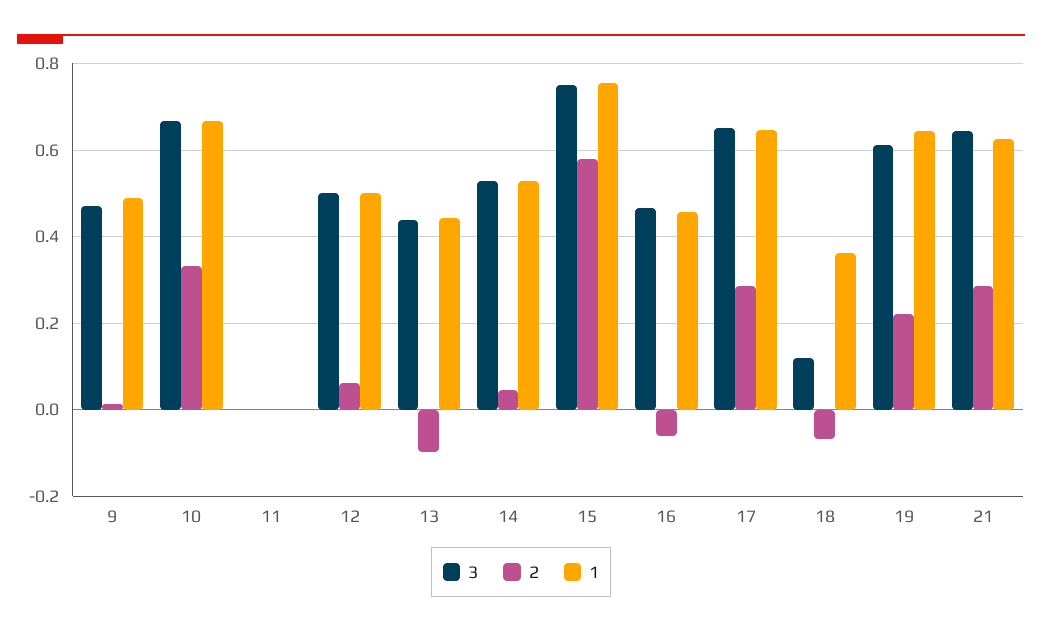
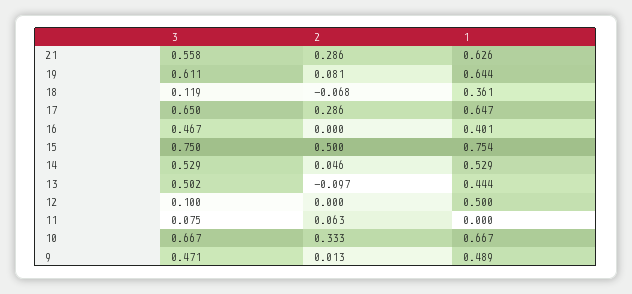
3, 11: 0 -> 0.075
2, 11: 0 -> 0.063
3, 12: 0.5 -> 0.1
2, 12: 0.06 -> 0
3, 13: 0.44 -> 0.502
2, 15: 0.58 -> 0.5
2, 16: -0.06 -> 0
1, 16: 0.46 -> 0.401
2, 19: 0.22 -> 0.081
3, 21: 0.64 -> 0.558

